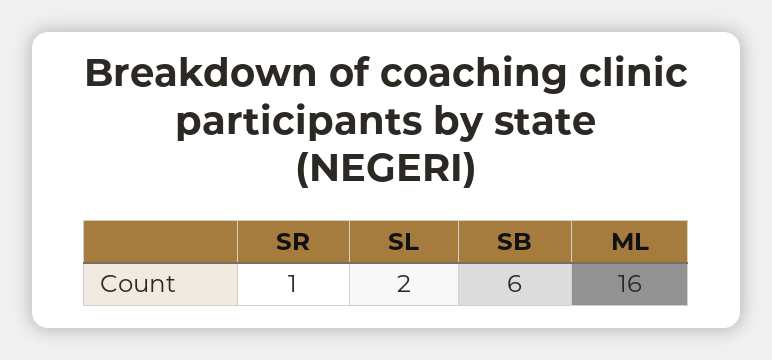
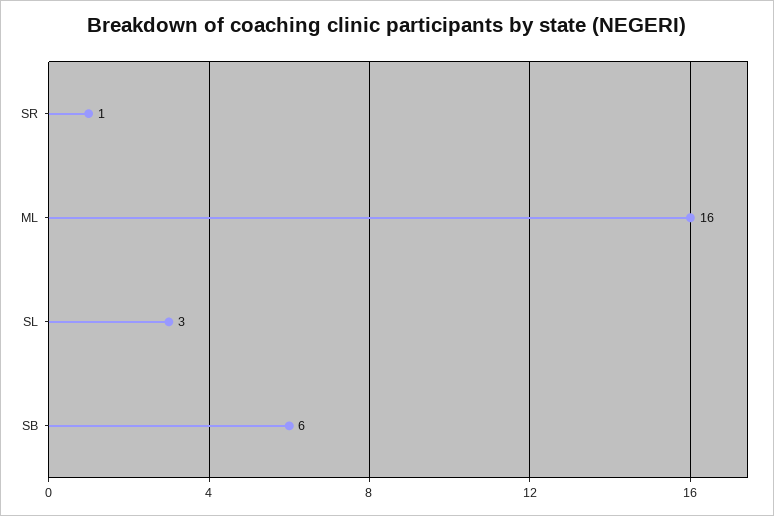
SL: 2 -> 3

